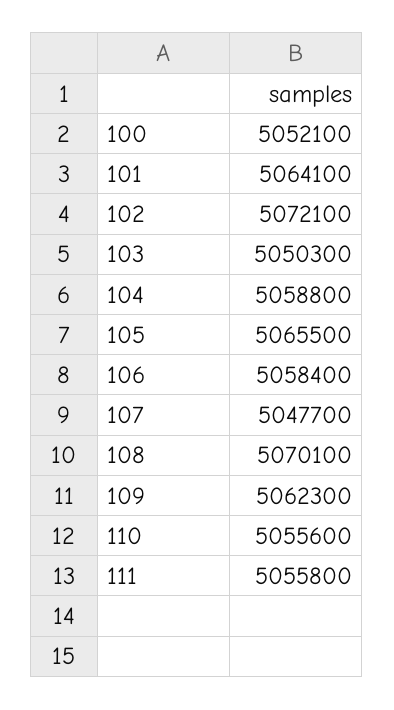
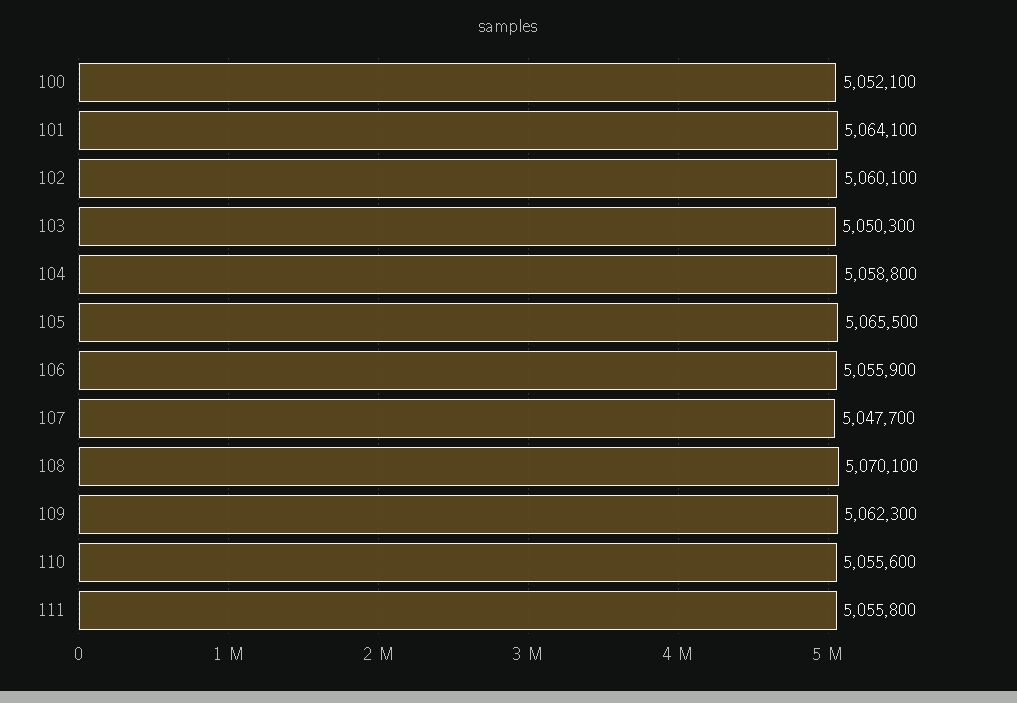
102: 5072100 -> 5060100
106: 5058400 -> 5055900

